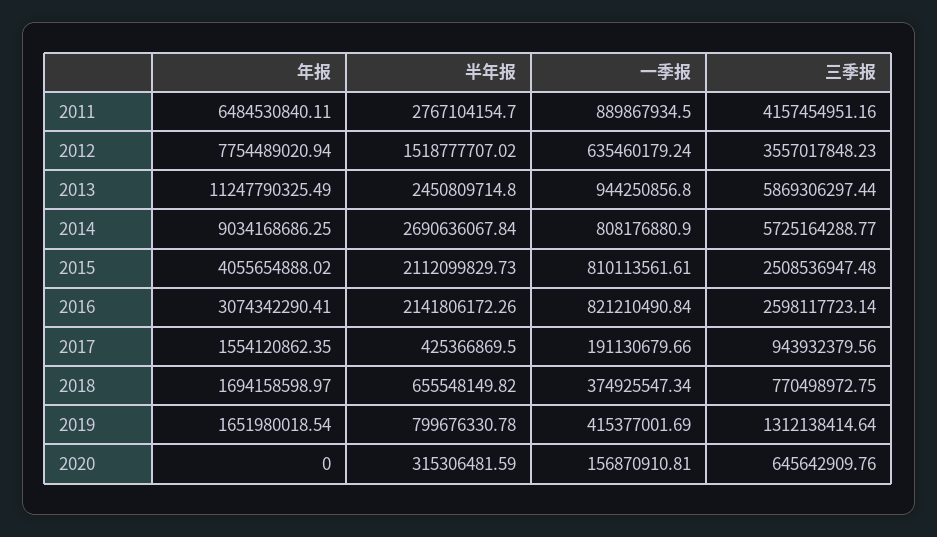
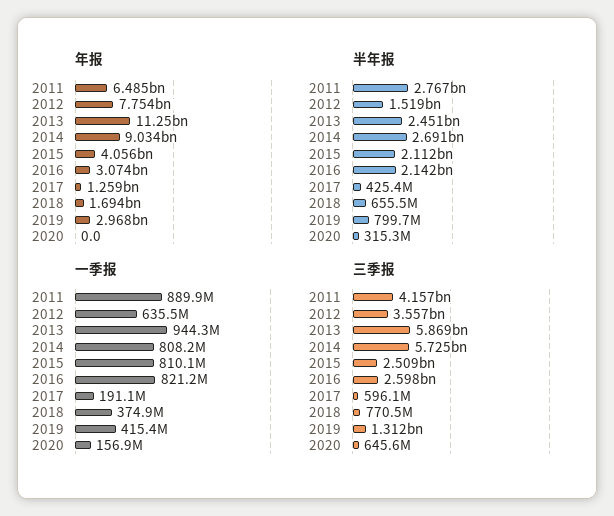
年报, 2017: 1554120862.35 -> 1259000000
三季报, 2017: 943932379.56 -> 596100000
年报, 2019: 1651980018.54 -> 2968000000

